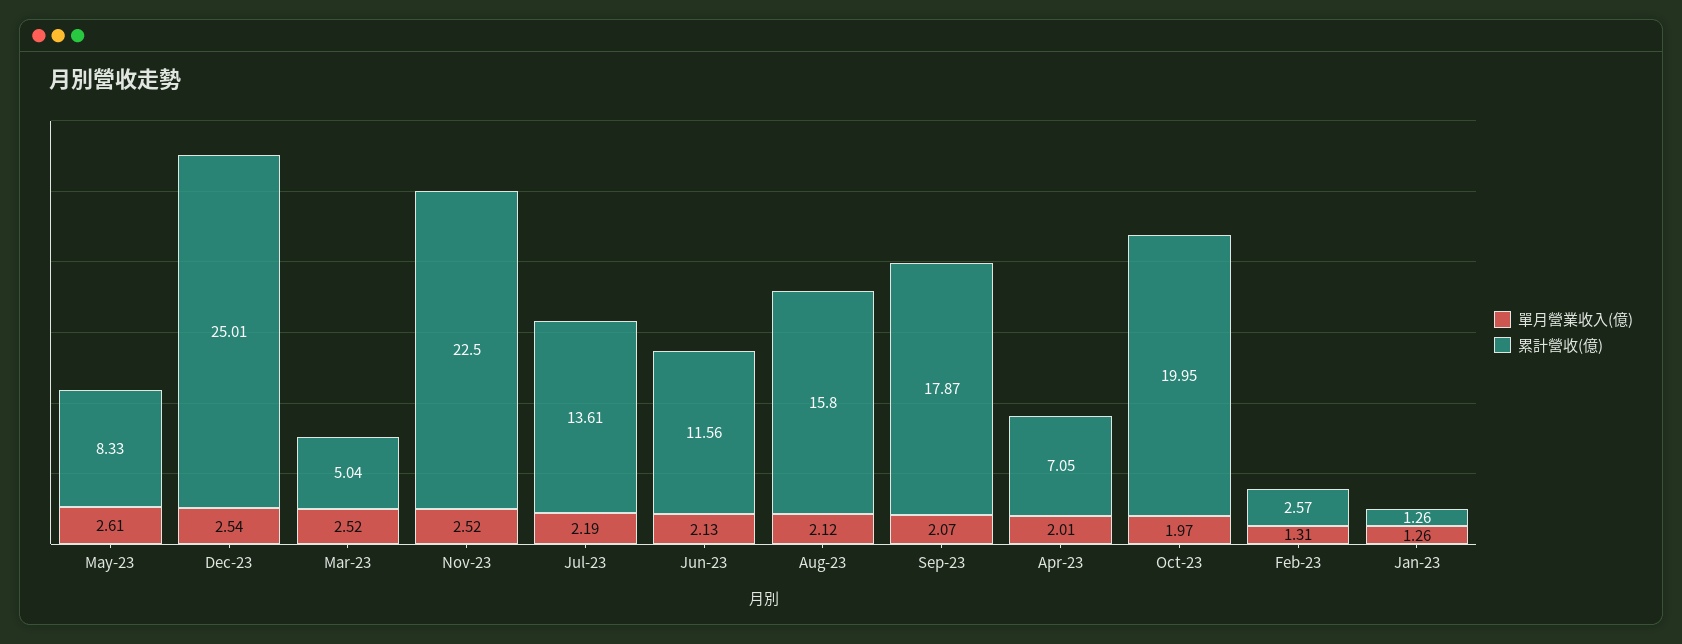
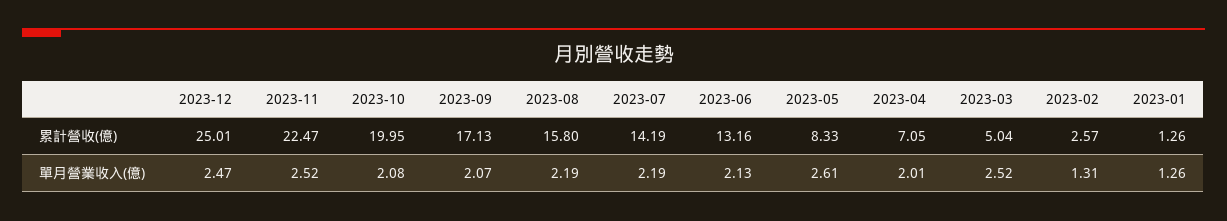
單月營業收入(億), Dec-23: 2.54 -> 2.47
累計營收(億), Nov-23: 22.5 -> 22.47
累計營收(億), Jul-23: 13.61 -> 14.19
累計營收(億), Jun-23: 11.56 -> 13.16
單月營業收入(億), Aug-23: 2.12 -> 2.19
累計營收(億), Sep-23: 17.87 -> 17.13
單月營業收入(億), Oct-23: 1.97 -> 2.08

